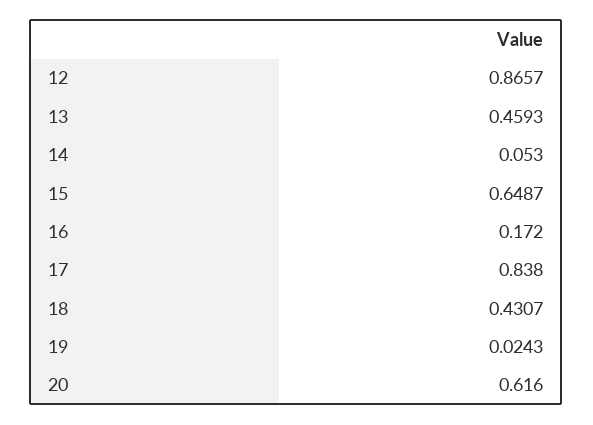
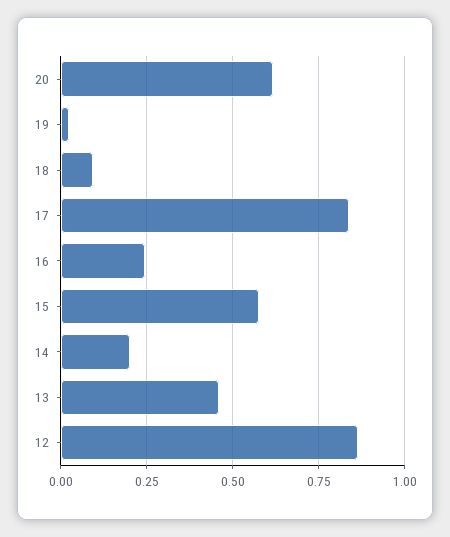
14: 0.053 -> 0.2
15: 0.6487 -> 0.575
16: 0.172 -> 0.25
18: 0.4307 -> 0.1

